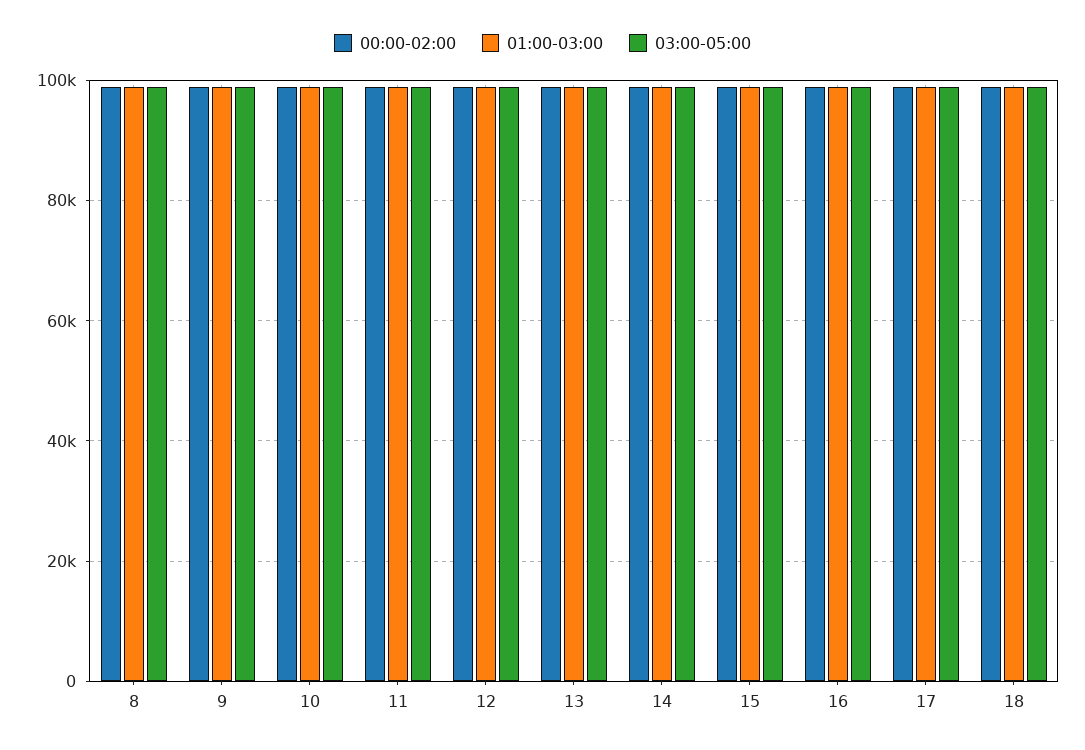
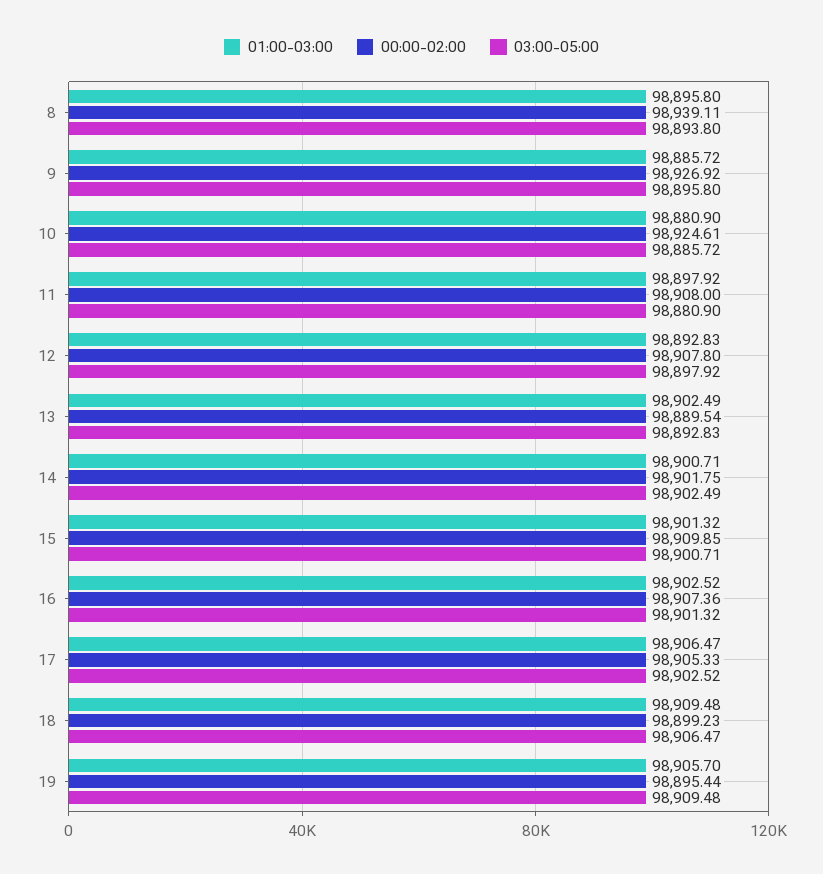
01:00-03:00, 19: none -> 98905.7
00:00-02:00, 19: none -> 98895.44
03:00-05:00, 19: none -> 98909.48

